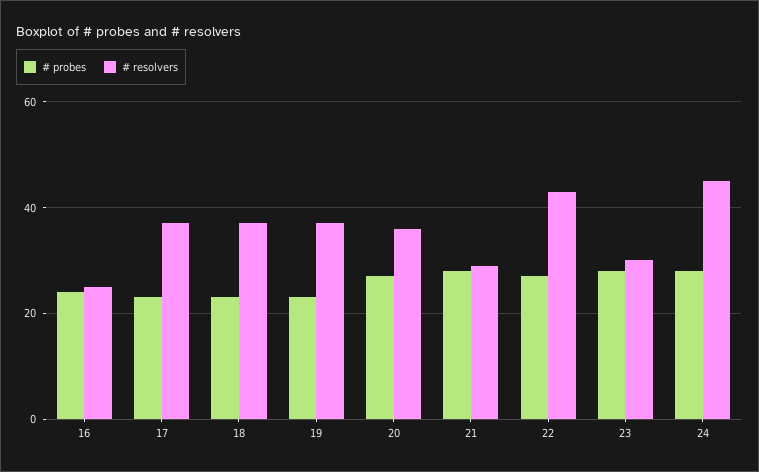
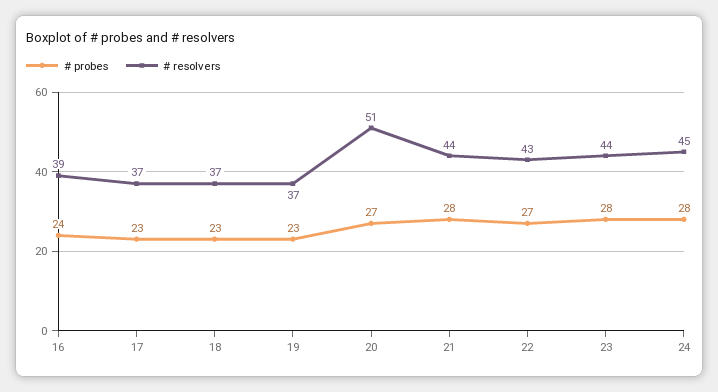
# resolvers, 16: 25 -> 39
# resolvers, 20: 35 -> 51
# resolvers, 21: 30 -> 44
# resolvers, 23: 30 -> 44

